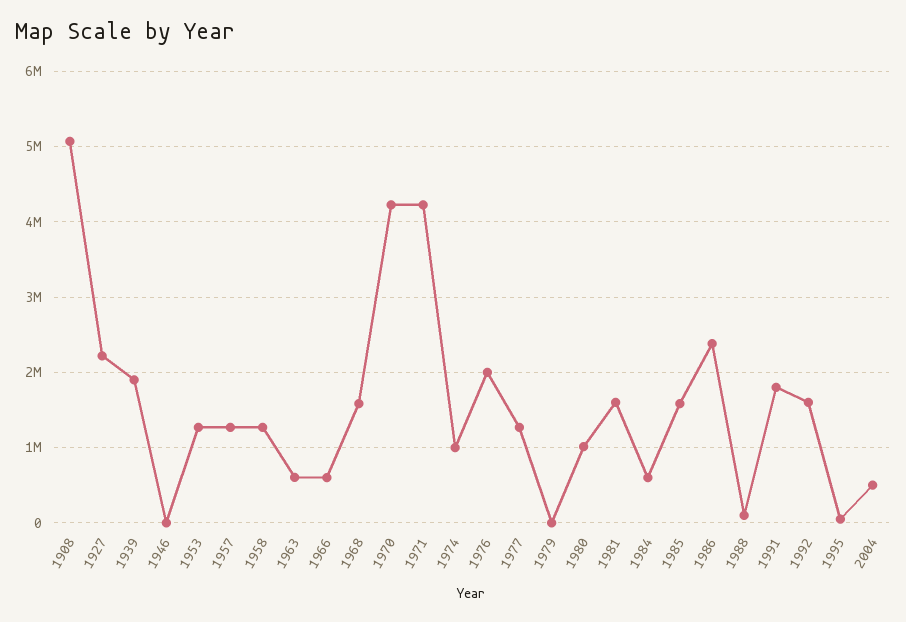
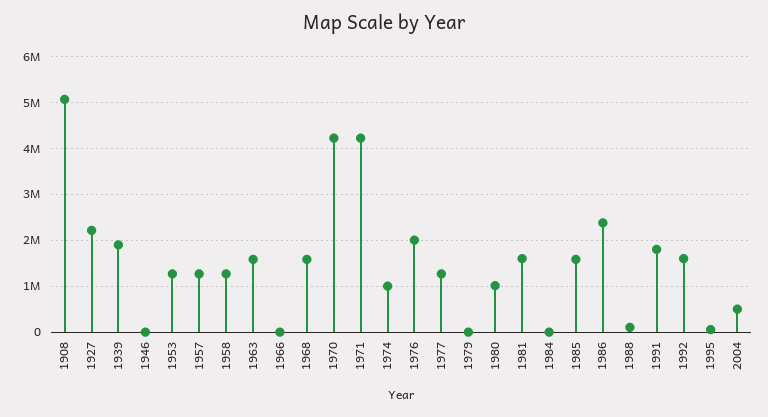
1963: 600000 -> 1600000
1966: 600000 -> 0
1984: 600000 -> 0

